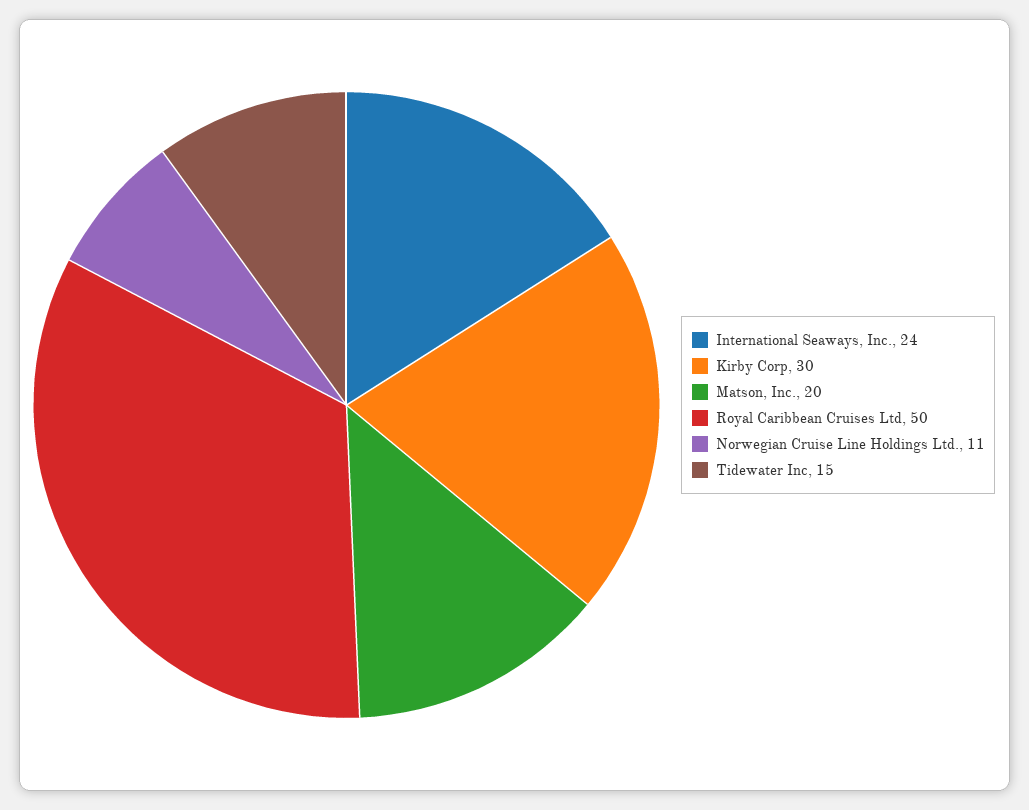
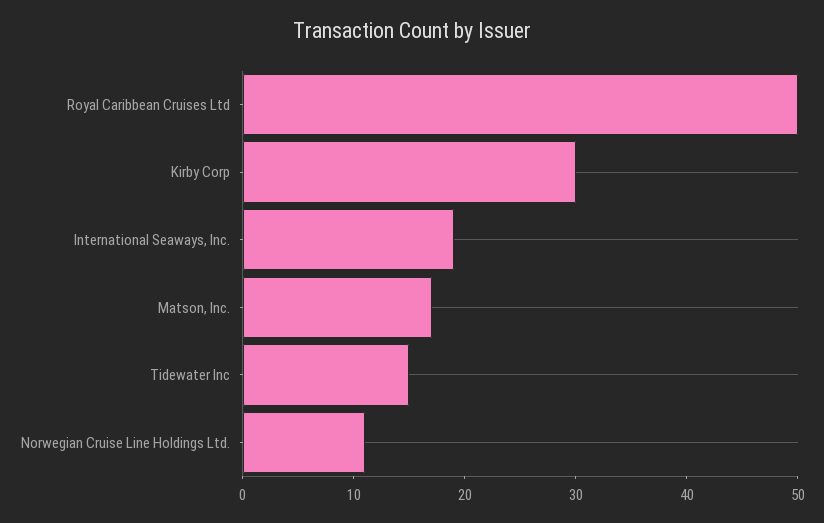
International Seaways, Inc.: 24 -> 19
Matson, Inc.: 20 -> 17

